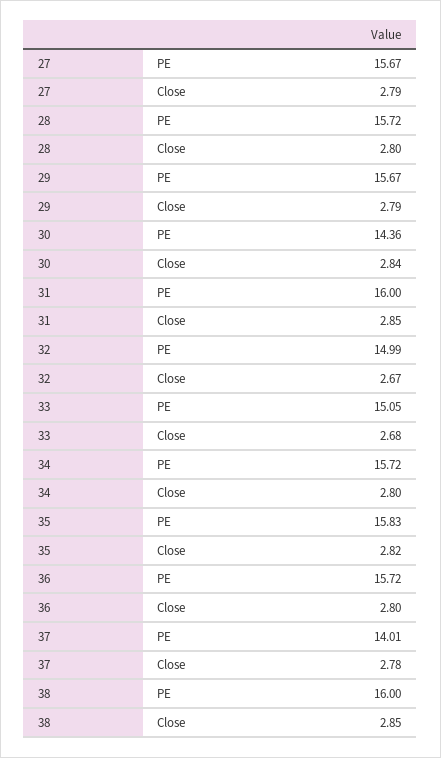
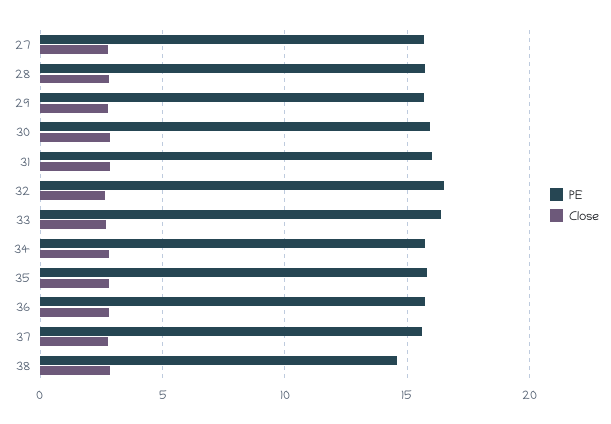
PE, 30: 14.36 -> 16
PE, 32: 14.99 -> 16.5
PE, 33: 15.05 -> 16.5
PE, 37: 14.01 -> 15.5
PE, 38: 16 -> 14.5

